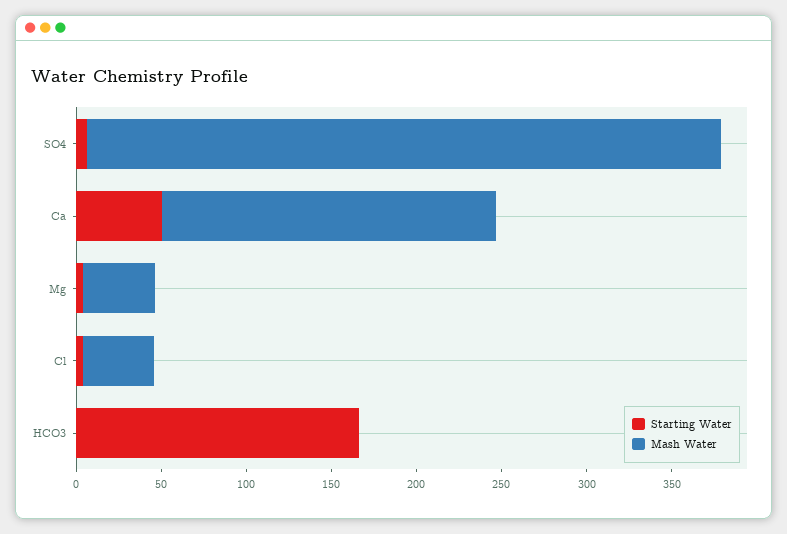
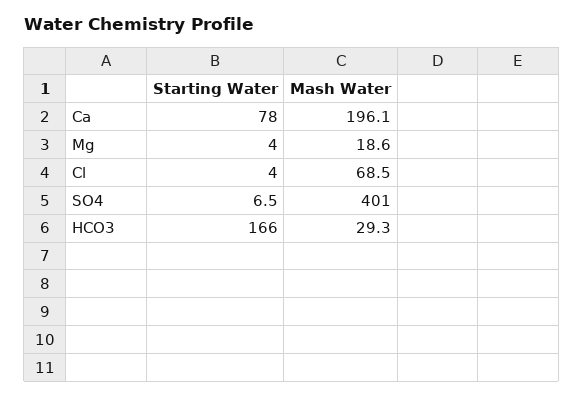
Mash Water, SO4: 370 -> 401
Starting Water, Ca: 50 -> 78
Mash Water, Mg: 40 -> 18.6
Mash Water, Cl: 40 -> 68.5
Mash Water, HCO3: 0 -> 29.3

